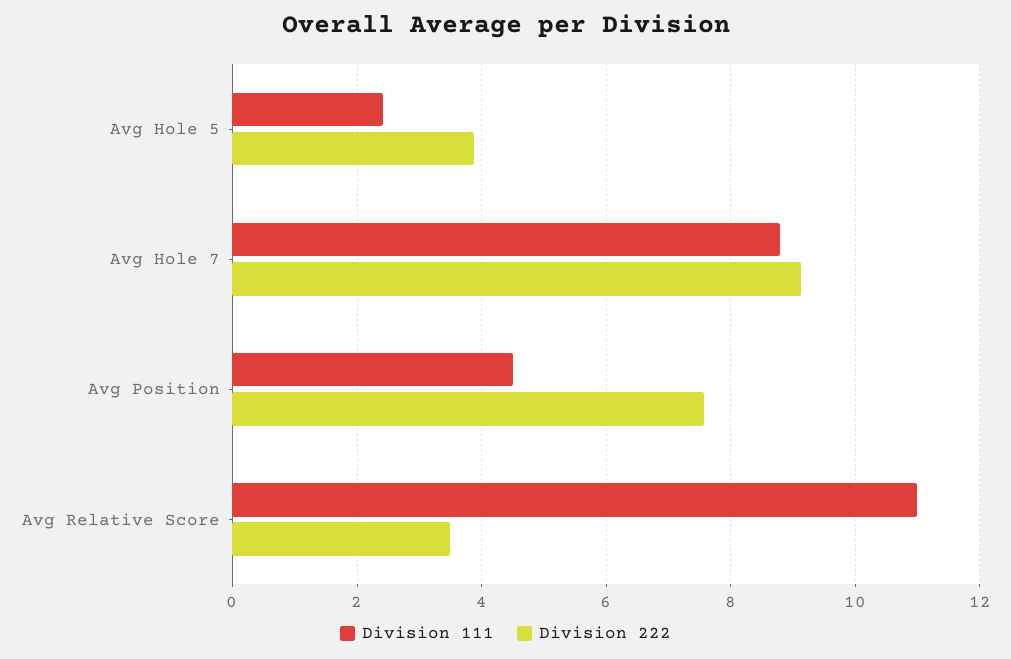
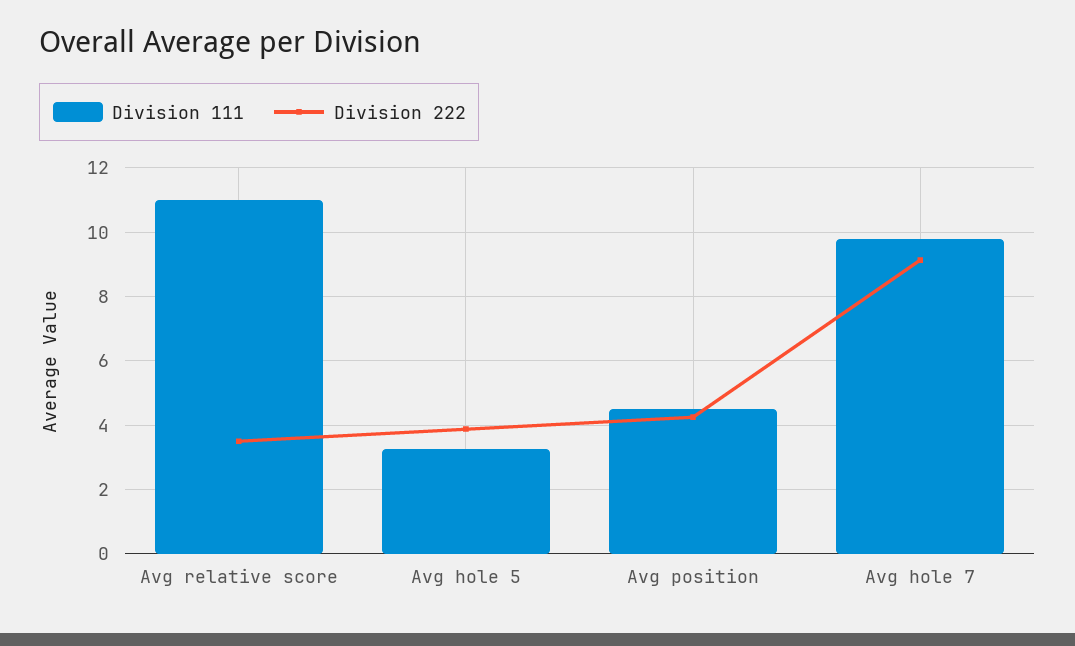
Division 111, Avg Hole 5: 2.4 -> 3.2
Division 111, Avg Hole 7: 8.8 -> 9.8
Division 222, Avg Position: 7.6 -> 4.2

